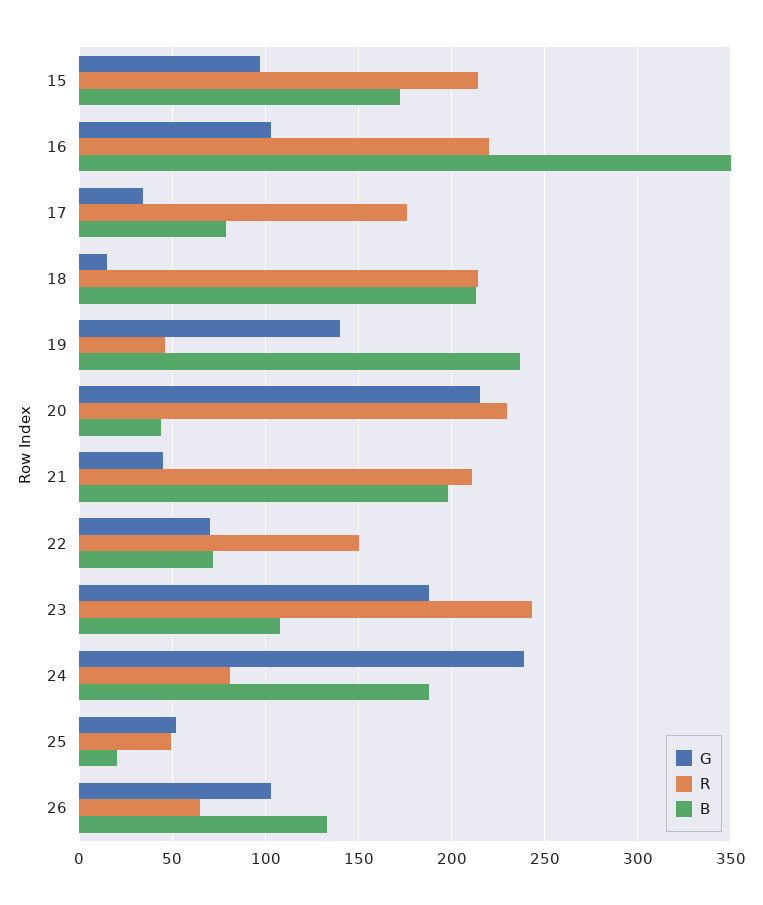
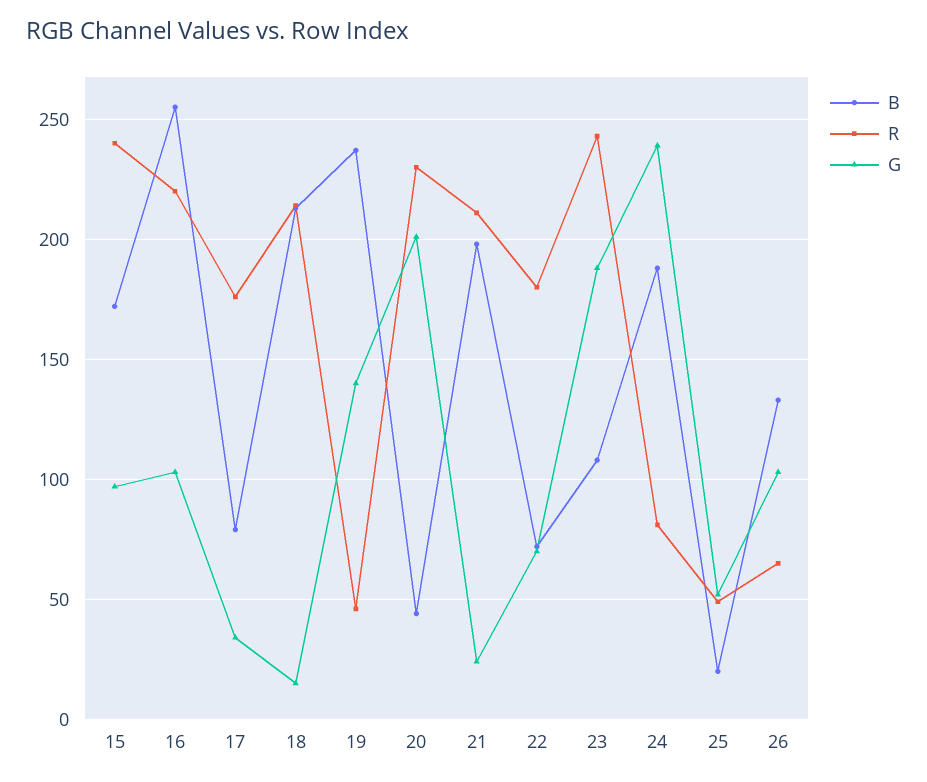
R, 15: 215 -> 240
B, 16: 350 -> 255
G, 20: 215 -> 200
G, 21: 45 -> 25
R, 22: 150 -> 180

